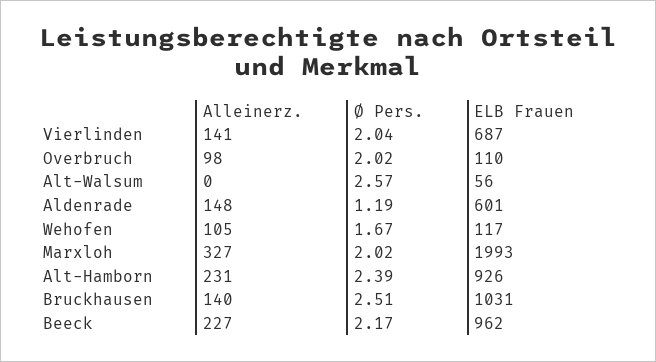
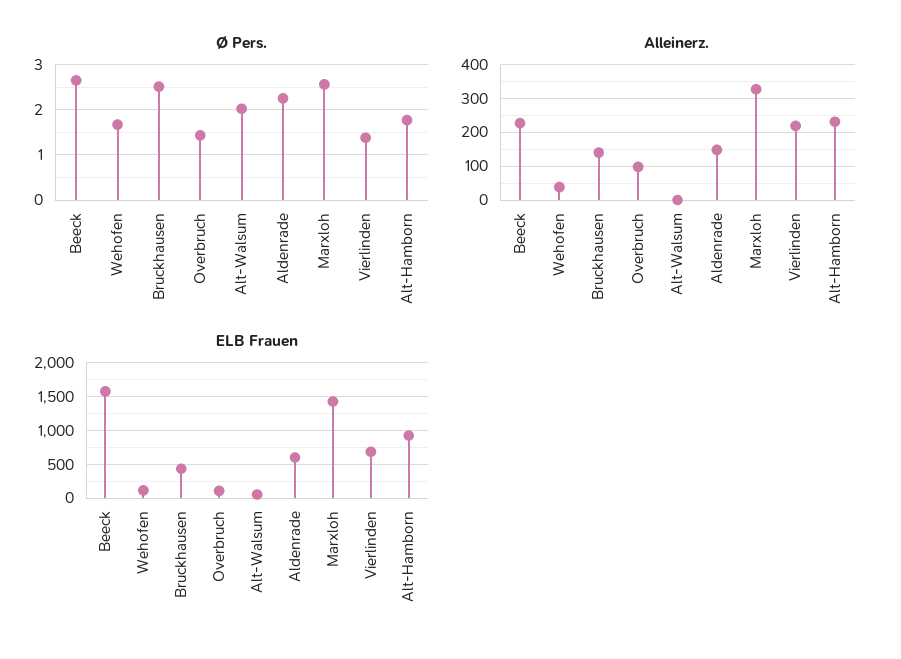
Alleinerz., Vierlinden: 141 -> 220
Ø Pers., Vierlinden: 2.04 -> 1.4
Ø Pers., Overbruch: 2.02 -> 1.4
Ø Pers., Alt-Walsum: 2.57 -> 2
Ø Pers., Aldenrade: 1.19 -> 2.2
Alleinerz., Wehofen: 105 -> 40
Ø Pers., Marxloh: 2.02 -> 2.6
ELB Frauen, Marxloh: 1993 -> 1400
Ø Pers., Alt-Hamborn: 2.39 -> 1.8
ELB Frauen, Bruckhausen: 1031 -> 400
Ø Pers., Beeck: 2.17 -> 2.6
ELB Frauen, Beeck: 962 -> 1600

